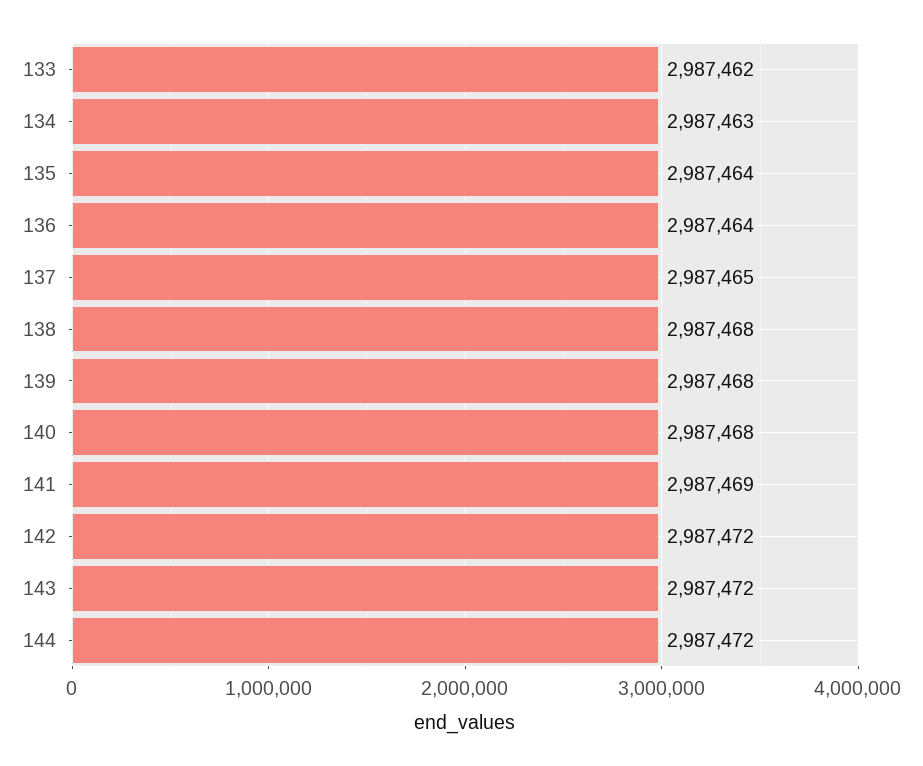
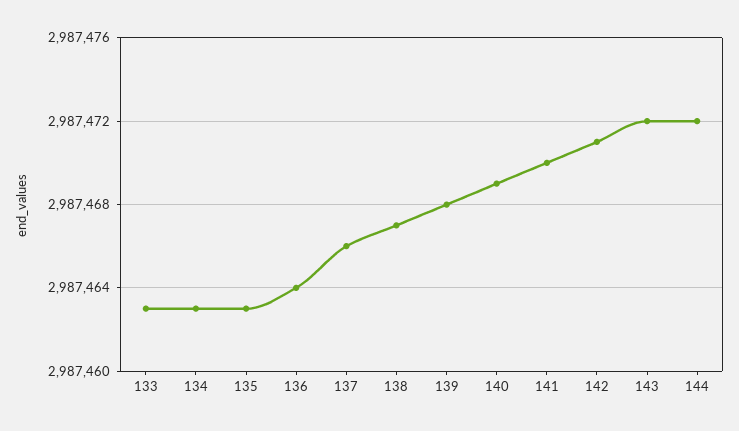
133: 2987462 -> 2987463
135: 2987464 -> 2987463
137: 2987465 -> 2987466
138: 2987468 -> 2987467
140: 2987468 -> 2987469
141: 2987469 -> 2987470
142: 2987472 -> 2987471

